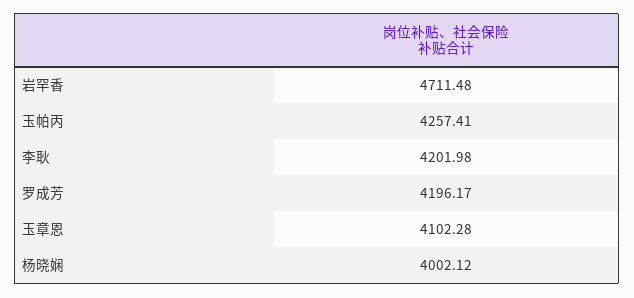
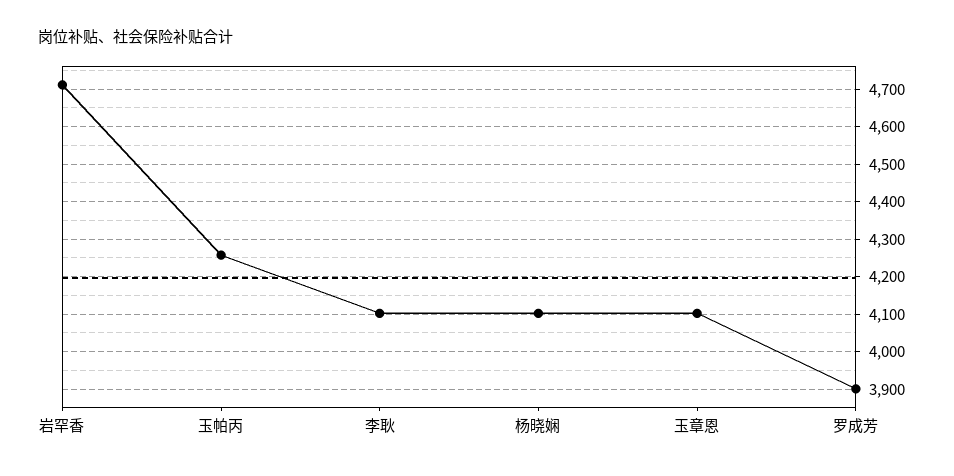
李耿: 4201.98 -> 4100
罗成芳: 4196.17 -> 3900
杨晓娴: 4002.12 -> 4100

